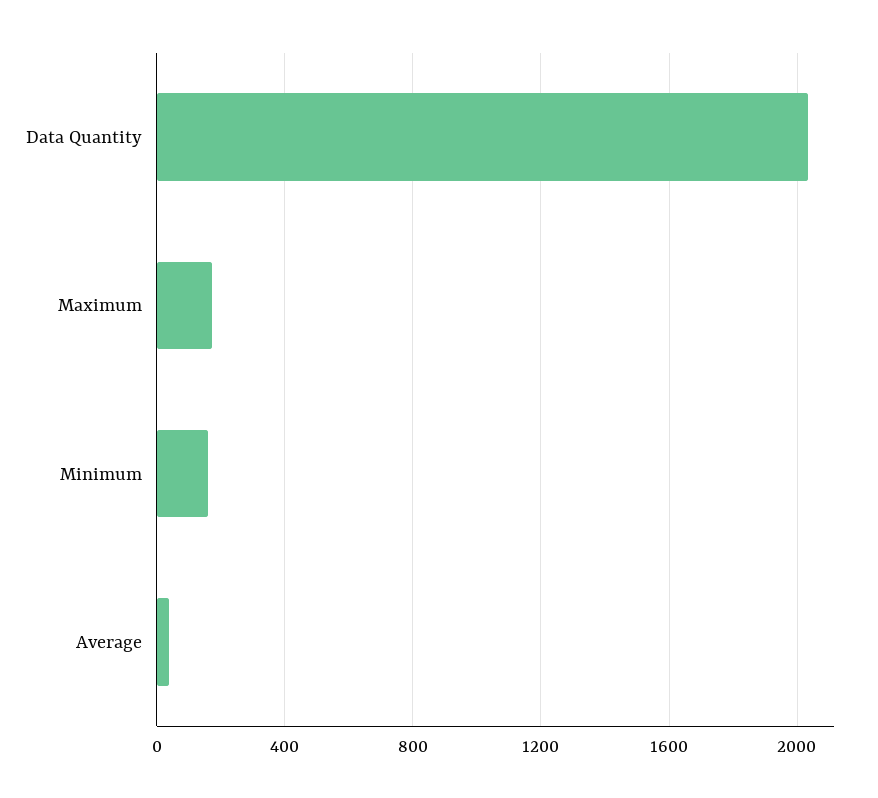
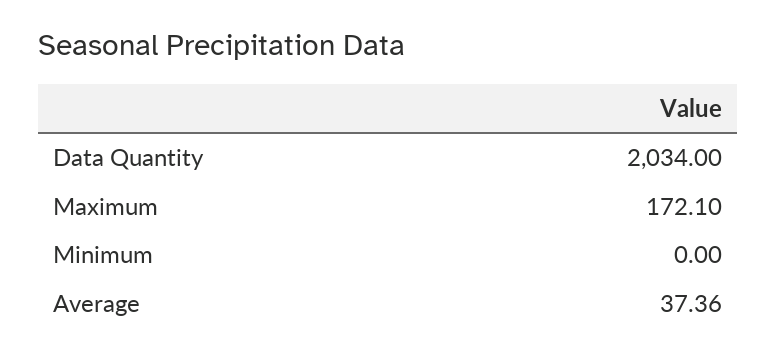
Minimum: 150 -> 0

